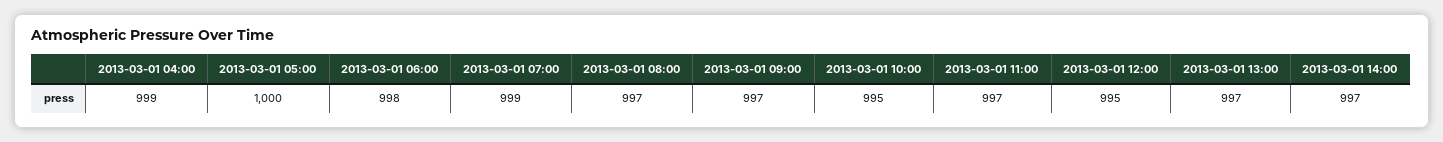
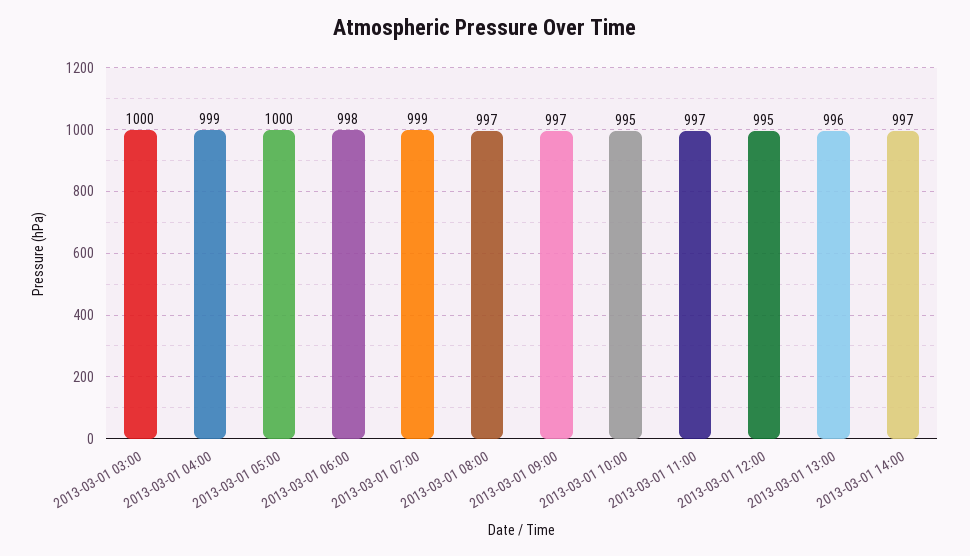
2013-03-01 13:00: 997 -> 996
2013-03-01 03:00: none -> 1000

